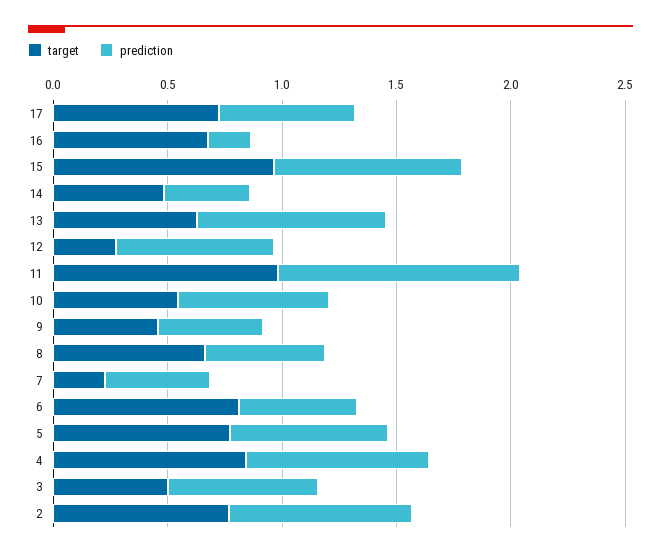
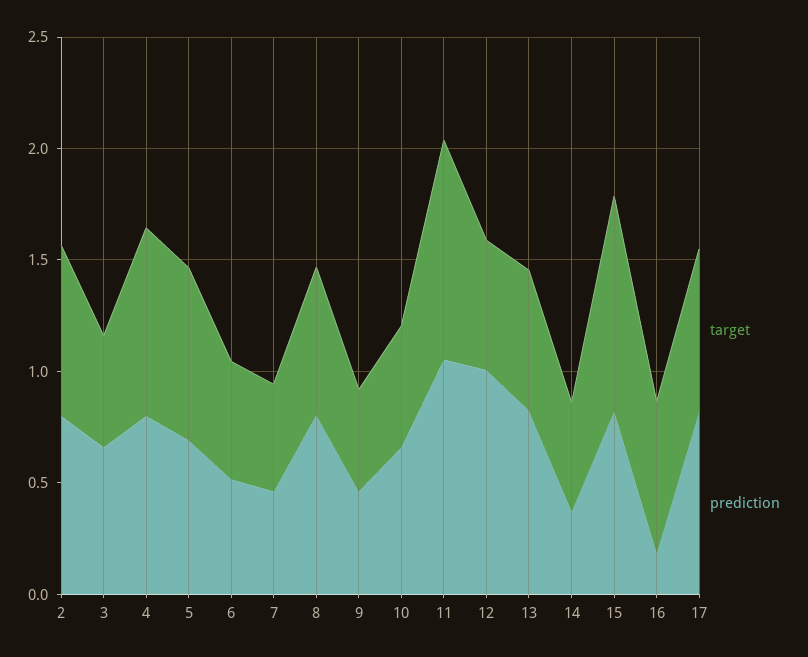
prediction, 17: 0.6 -> 0.8
target, 12: 0.3 -> 0.6
prediction, 12: 0.7 -> 1
prediction, 8: 0.5 -> 0.8
target, 7: 0.2 -> 0.5
target, 6: 0.8 -> 0.5

